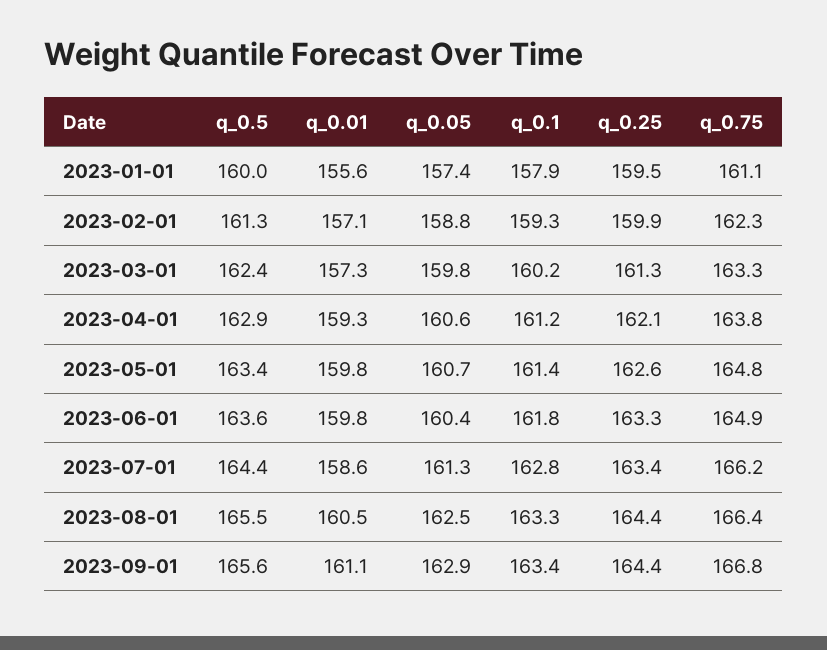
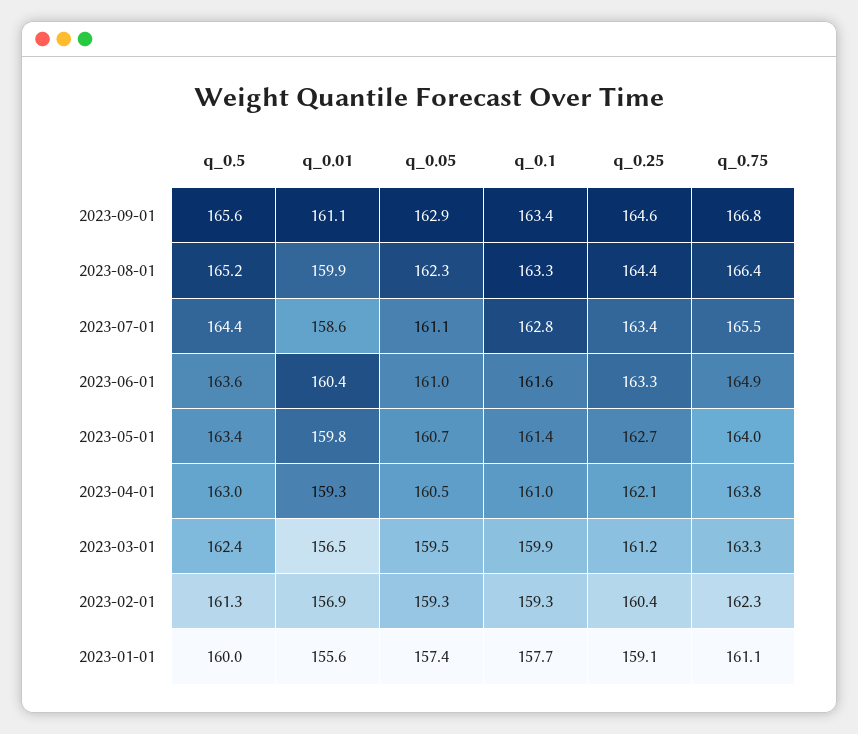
q_0.1, 2023-01-01: 157.9 -> 157.7
q_0.25, 2023-01-01: 159.5 -> 159.1
q_0.01, 2023-02-01: 157.1 -> 156.9
q_0.05, 2023-02-01: 158.8 -> 159.3
q_0.25, 2023-02-01: 159.9 -> 160.4
q_0.01, 2023-03-01: 157.3 -> 156.5
q_0.05, 2023-03-01: 159.8 -> 159.5
q_0.1, 2023-03-01: 160.2 -> 159.9
q_0.25, 2023-03-01: 161.3 -> 161.2
q_0.5, 2023-04-01: 162.9 -> 163
q_0.05, 2023-04-01: 160.6 -> 160.5
q_0.1, 2023-04-01: 161.2 -> 161
q_0.25, 2023-05-01: 162.6 -> 162.7
q_0.75, 2023-05-01: 164.8 -> 164
q_0.01, 2023-06-01: 159.8 -> 160.4
q_0.05, 2023-06-01: 160.4 -> 161
q_0.1, 2023-06-01: 161.8 -> 161.6
q_0.05, 2023-07-01: 161.3 -> 161.1
q_0.75, 2023-07-01: 166.2 -> 165.5
q_0.5, 2023-08-01: 165.5 -> 165.2
q_0.01, 2023-08-01: 160.5 -> 159.9
q_0.05, 2023-08-01: 162.5 -> 162.3
q_0.25, 2023-09-01: 164.4 -> 164.6

